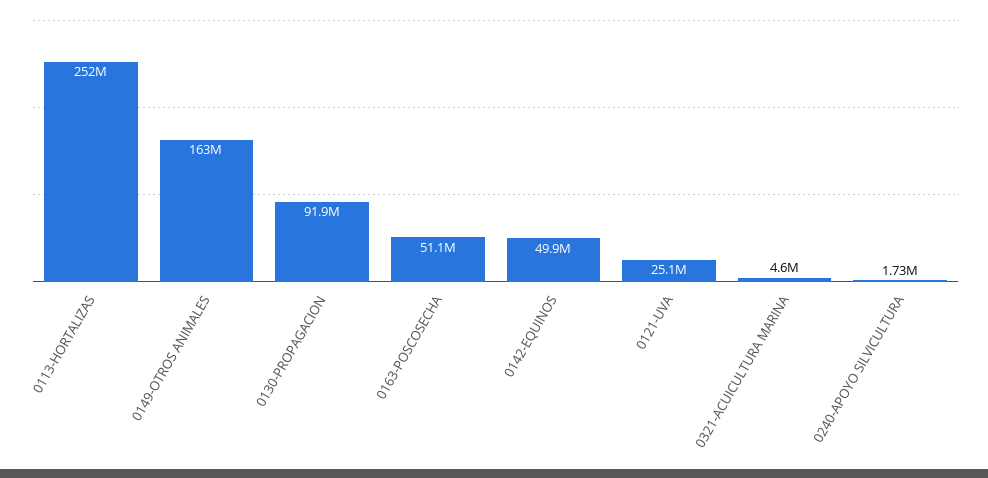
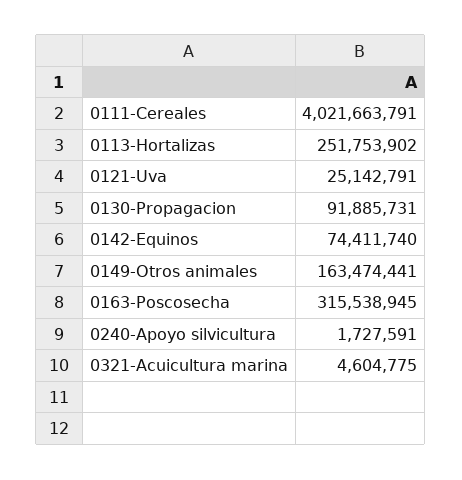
0163-POSCOSECHA: 51100000 -> 315538945
0142-EQUINOS: 49900000 -> 74411740
0111-Cereales: none -> 4021663791

